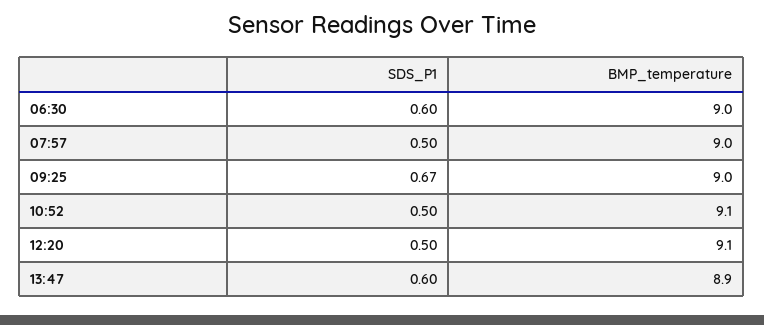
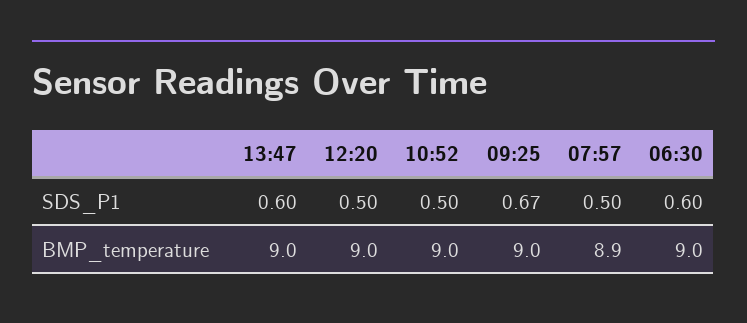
BMP_temperature, 07:57: 9 -> 8.9
BMP_temperature, 10:52: 9.1 -> 9
BMP_temperature, 12:20: 9.1 -> 9
BMP_temperature, 13:47: 8.9 -> 9

